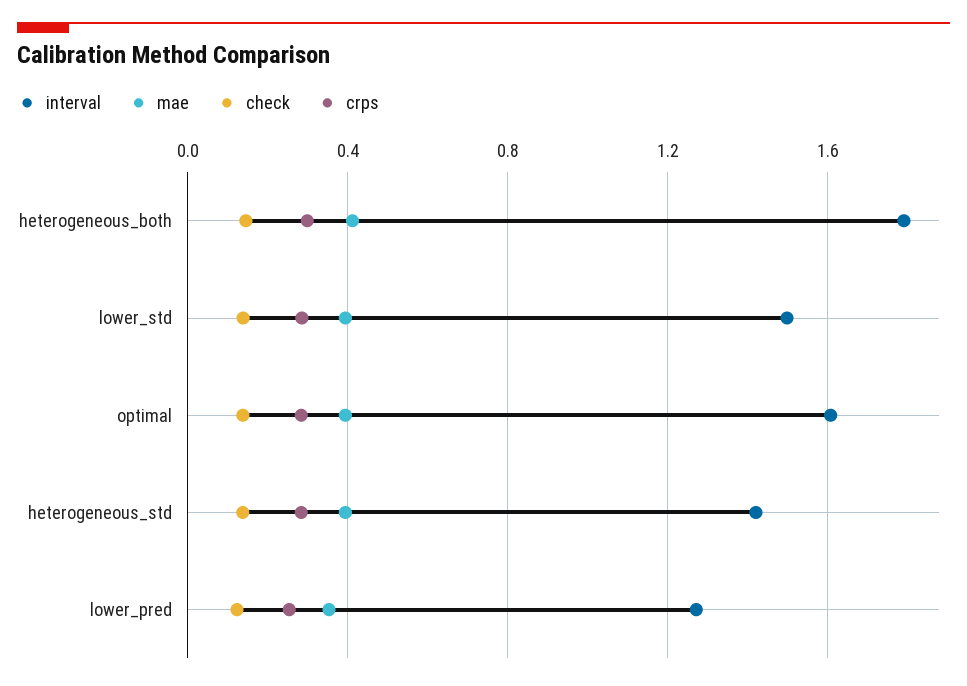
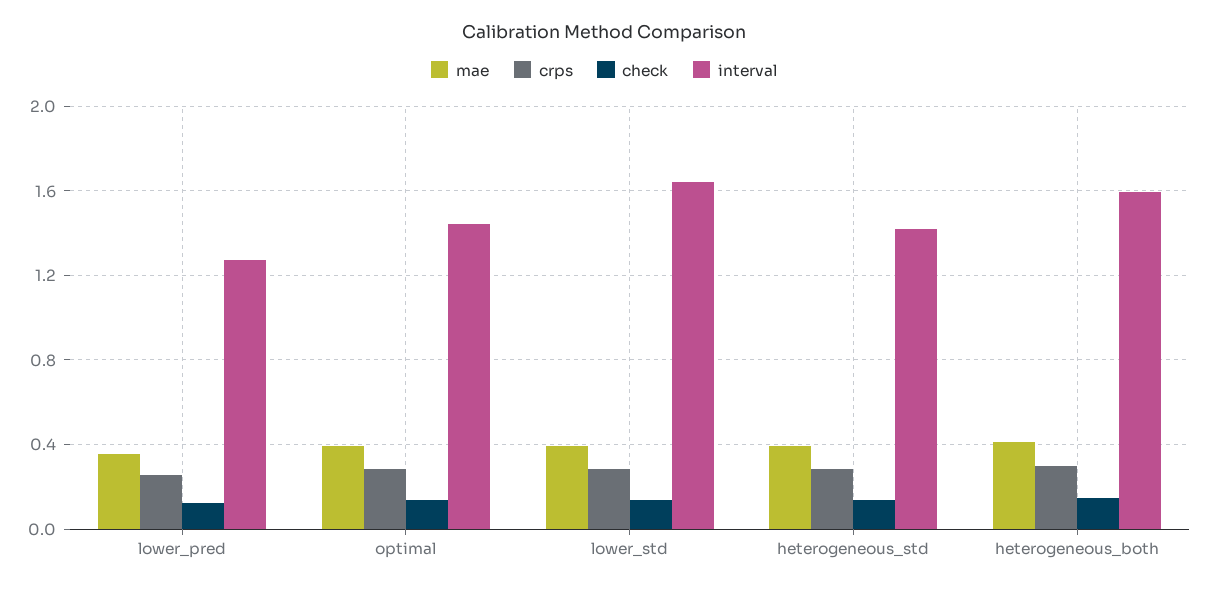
interval, heterogeneous_both: 1.8 -> 1.6
interval, lower_std: 1.5 -> 1.65
interval, optimal: 1.6 -> 1.45

